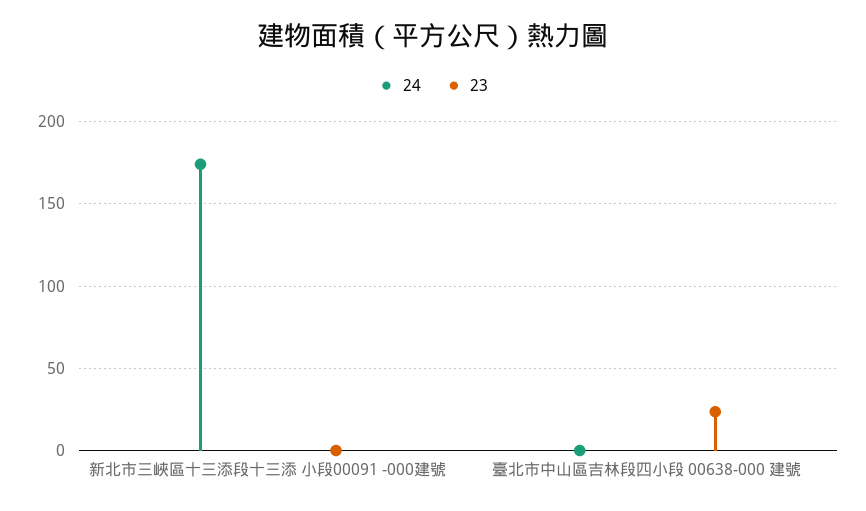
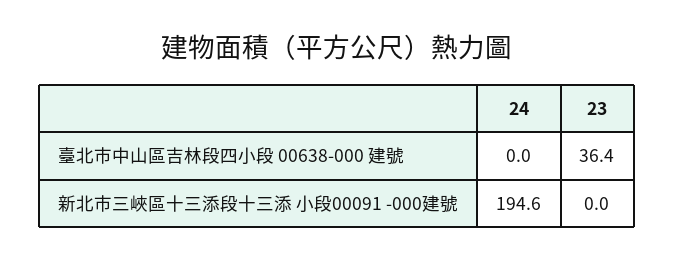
24, 新北市三峽區十三添段十三添 小段00091 -000建號: 175 -> 194.6
23, 臺北市中山區吉林段四小段 00638-000 建號: 25 -> 36.4

